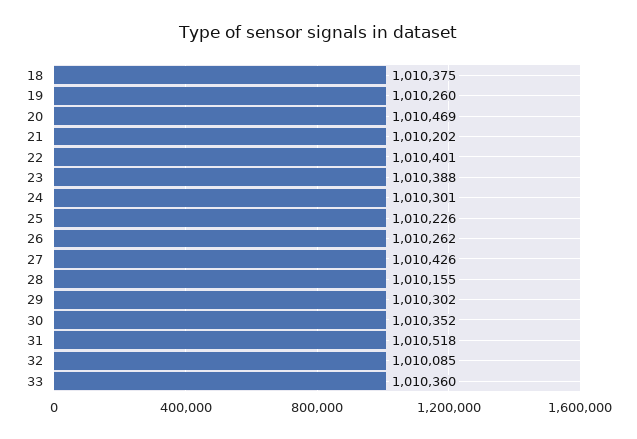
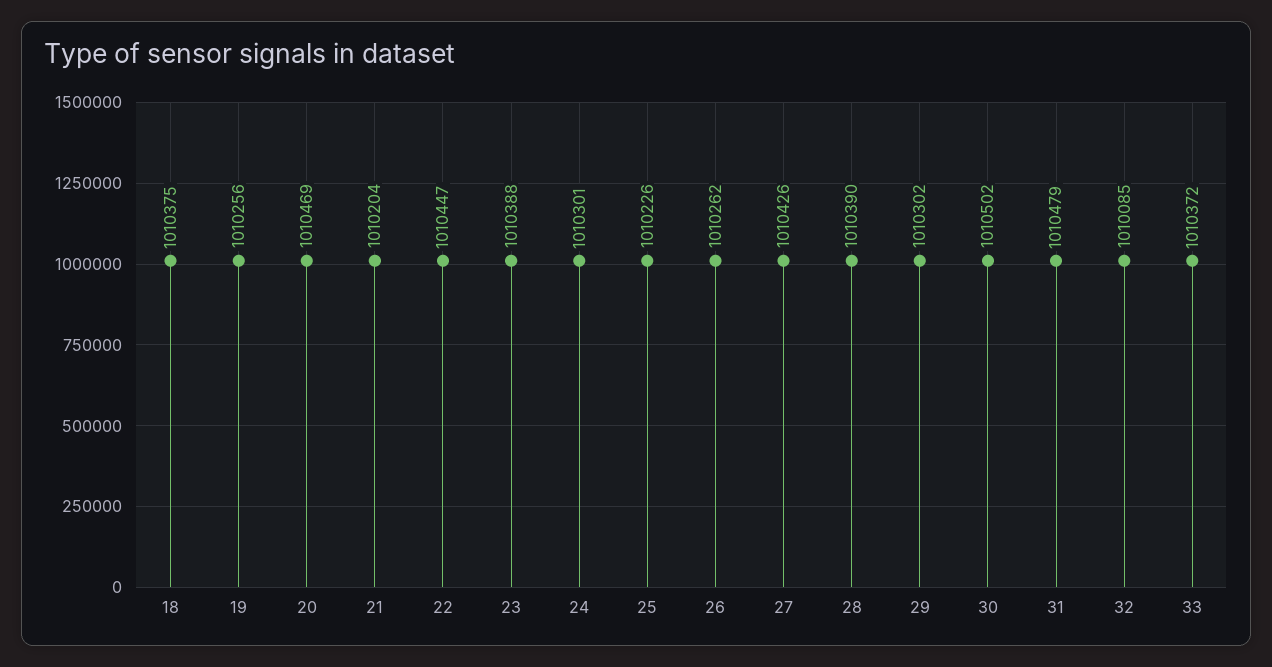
19: 1010260 -> 1010256
21: 1010202 -> 1010204
22: 1010401 -> 1010447
28: 1010155 -> 1010390
30: 1010352 -> 1010502
31: 1010518 -> 1010479
33: 1010360 -> 1010372

